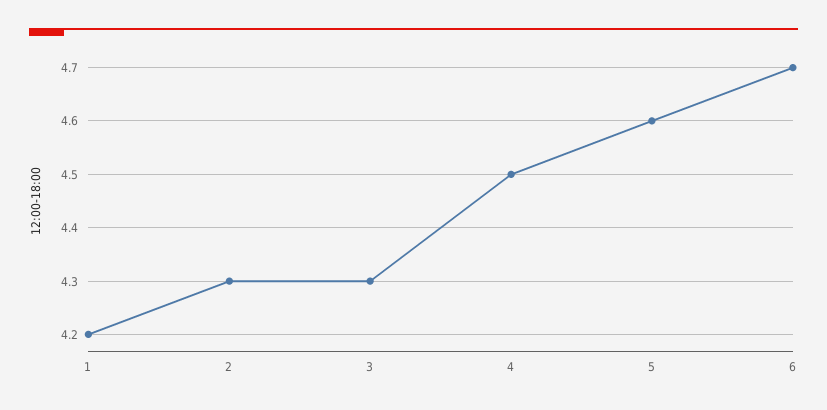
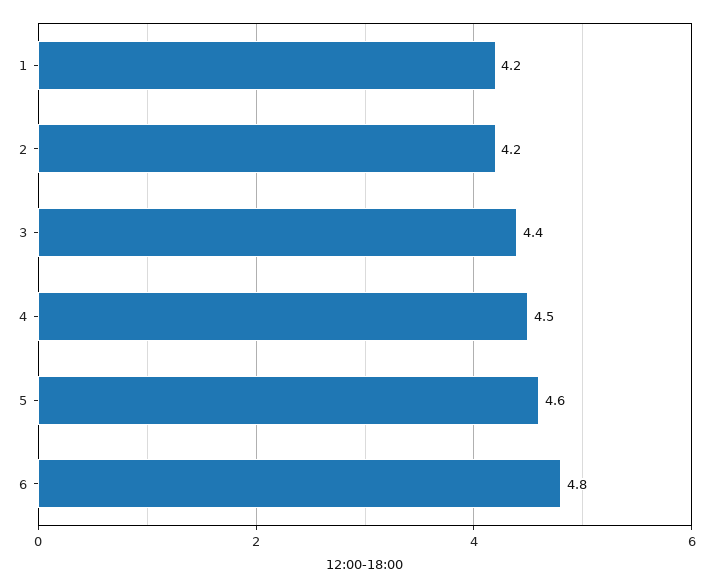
2: 4.3 -> 4.2
3: 4.3 -> 4.4
6: 4.7 -> 4.8

